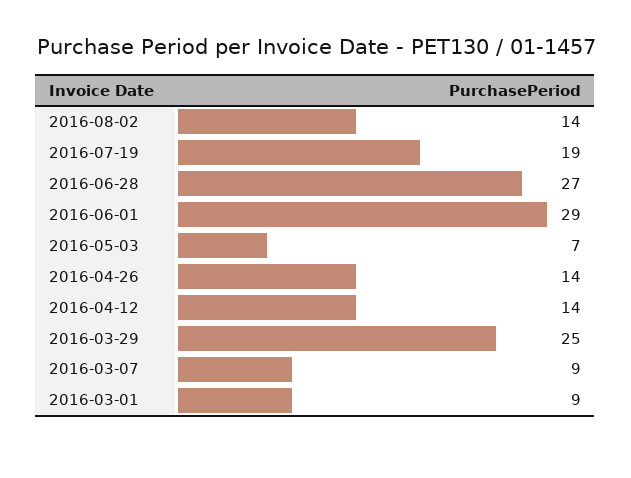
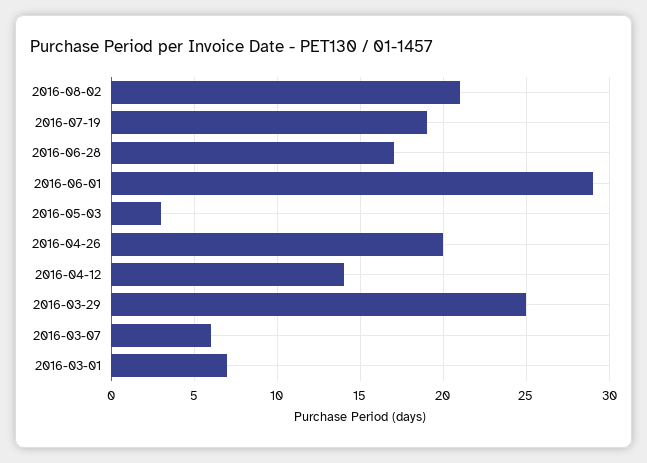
2016-08-02: 14 -> 21
2016-06-28: 27 -> 17
2016-05-03: 7 -> 3
2016-04-26: 14 -> 20
2016-03-07: 9 -> 6
2016-03-01: 9 -> 7

